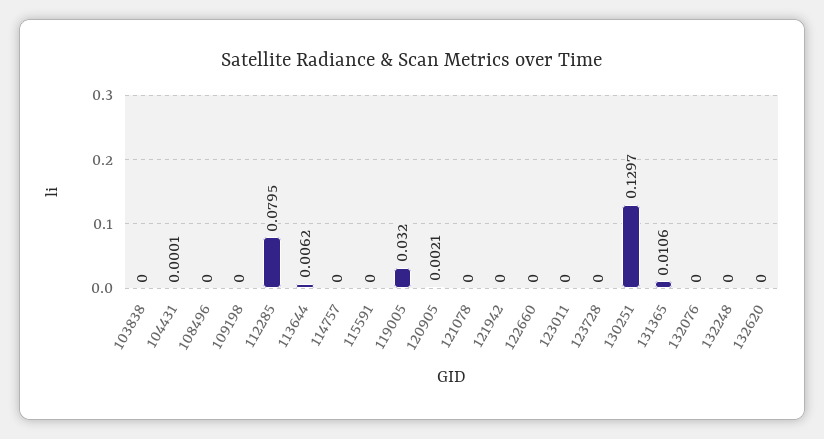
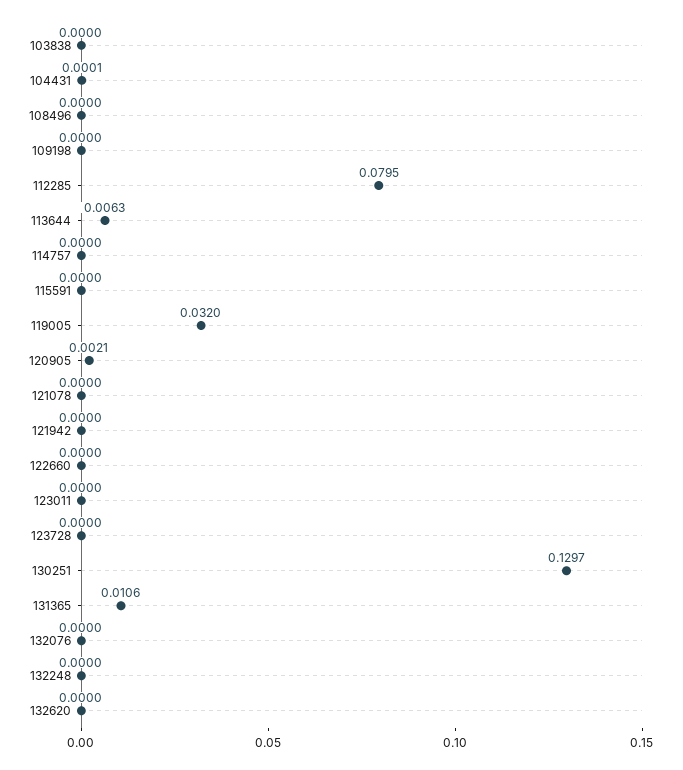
113644: 0.0062 -> 0.0063

